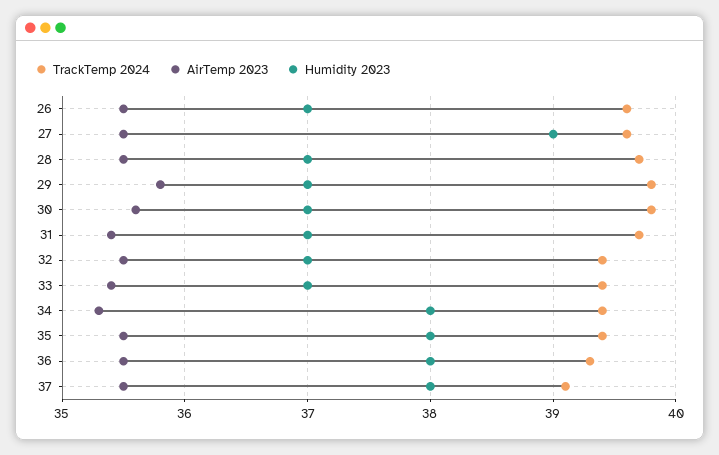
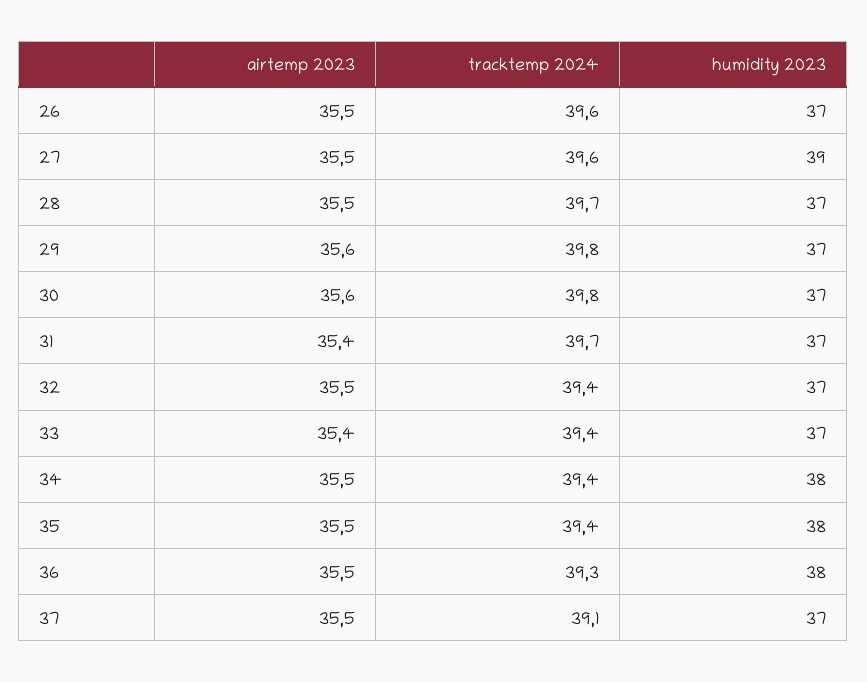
AirTemp 2023, 29: 35.8 -> 35.6
AirTemp 2023, 34: 35.3 -> 35.5
Humidity 2023, 37: 38 -> 37

